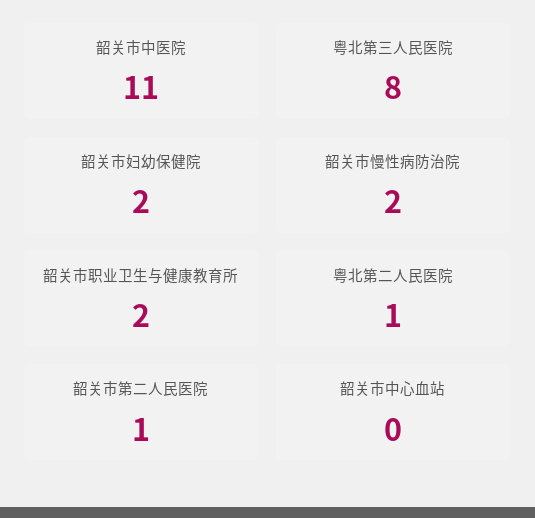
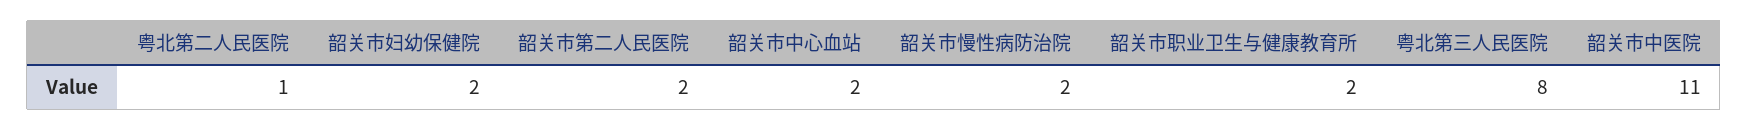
韶关市第二人民医院: 1 -> 2
韶关市中心血站: 0 -> 2

